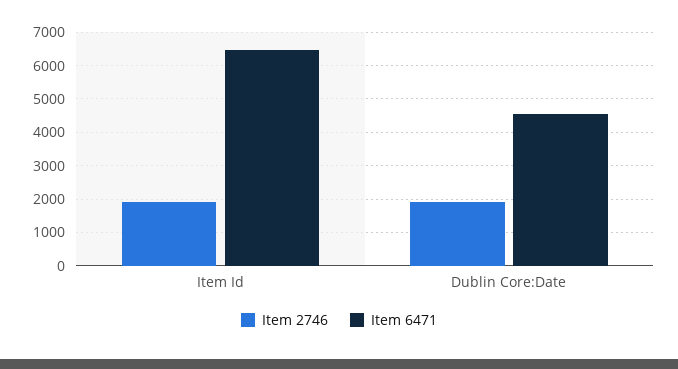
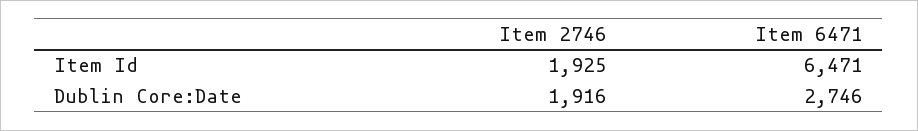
Item 6471, Dublin Core:Date: 4600 -> 2746

